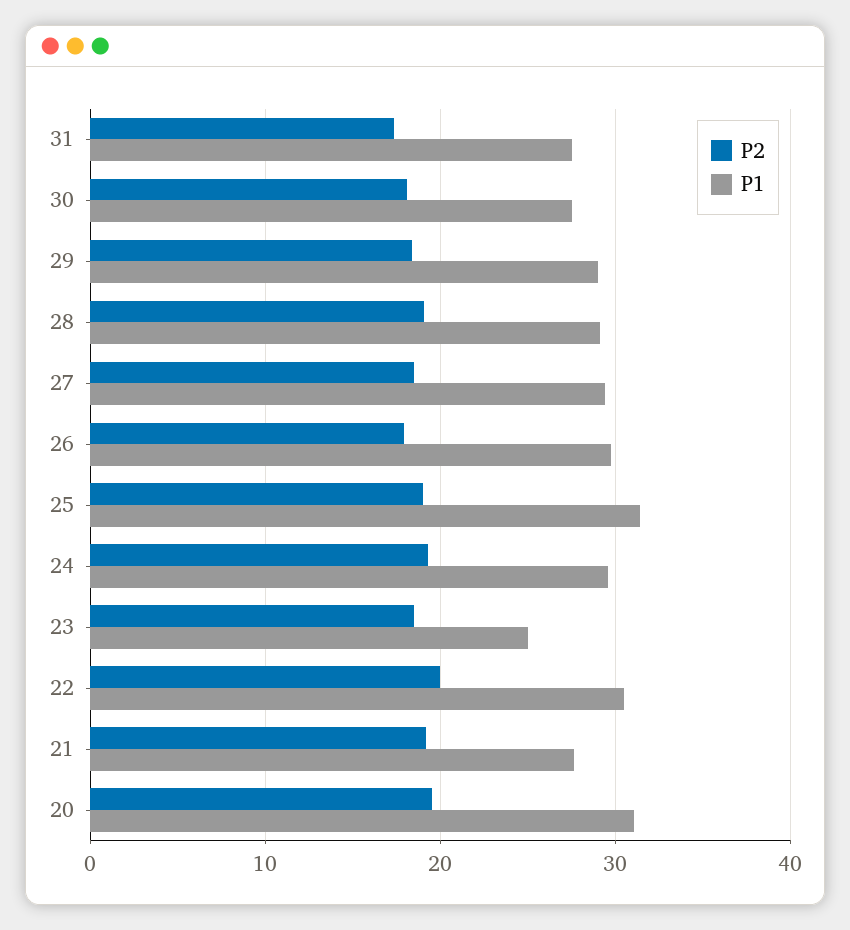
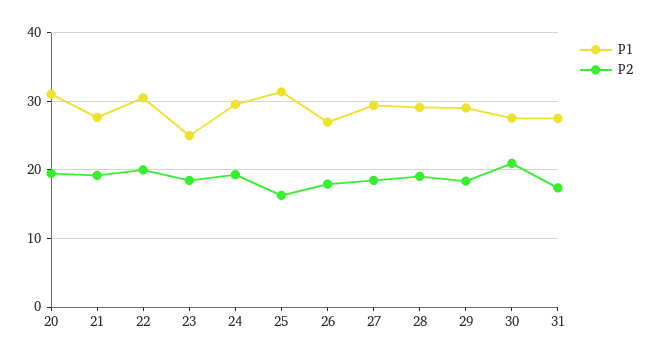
P2, 30: 18 -> 21
P1, 26: 30 -> 27
P2, 25: 19 -> 16

